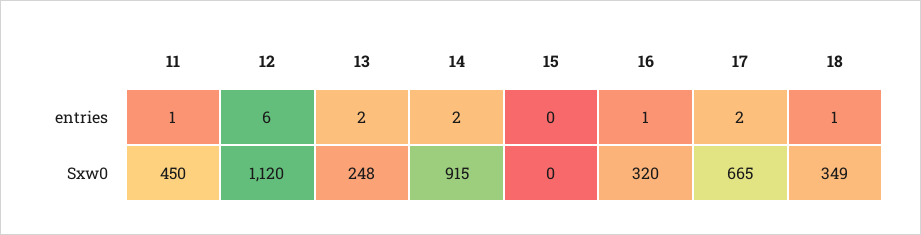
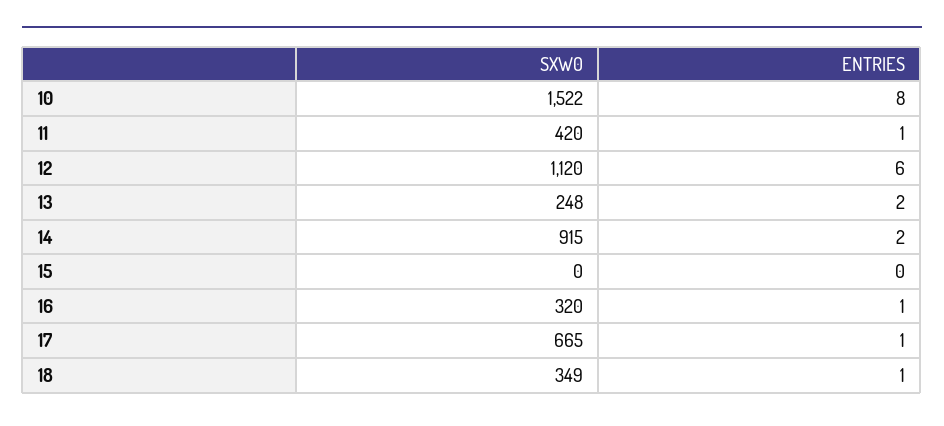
17, entries: 2 -> 1
11, Sxw0: 450 -> 420
10, Sxw0: none -> 1522
10, entries: none -> 8

